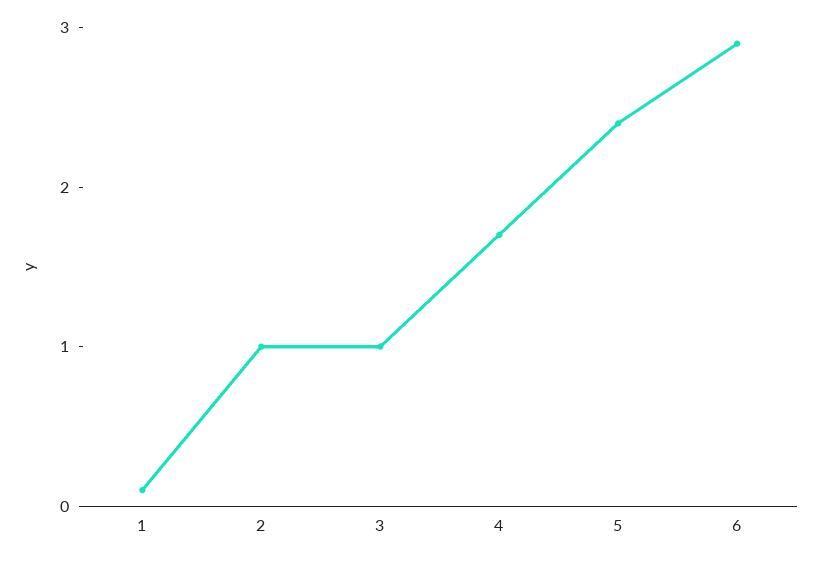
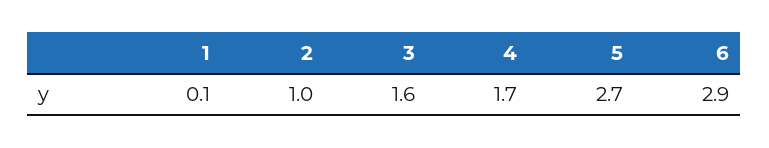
3: 1 -> 1.6
5: 2.4 -> 2.7

